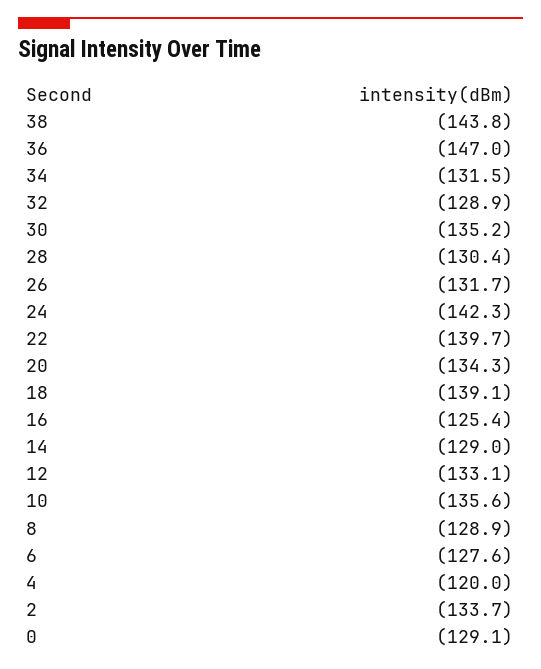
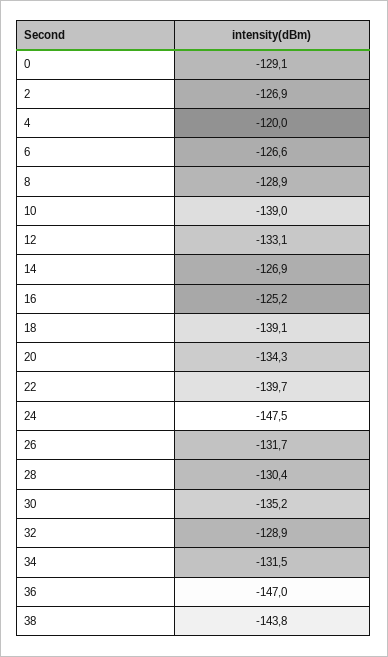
24: -142.3 -> -147.5
16: -125.4 -> -125.2
14: -129 -> -126.9
10: -135.6 -> -139
6: -127.6 -> -126.6
2: -133.7 -> -126.9

